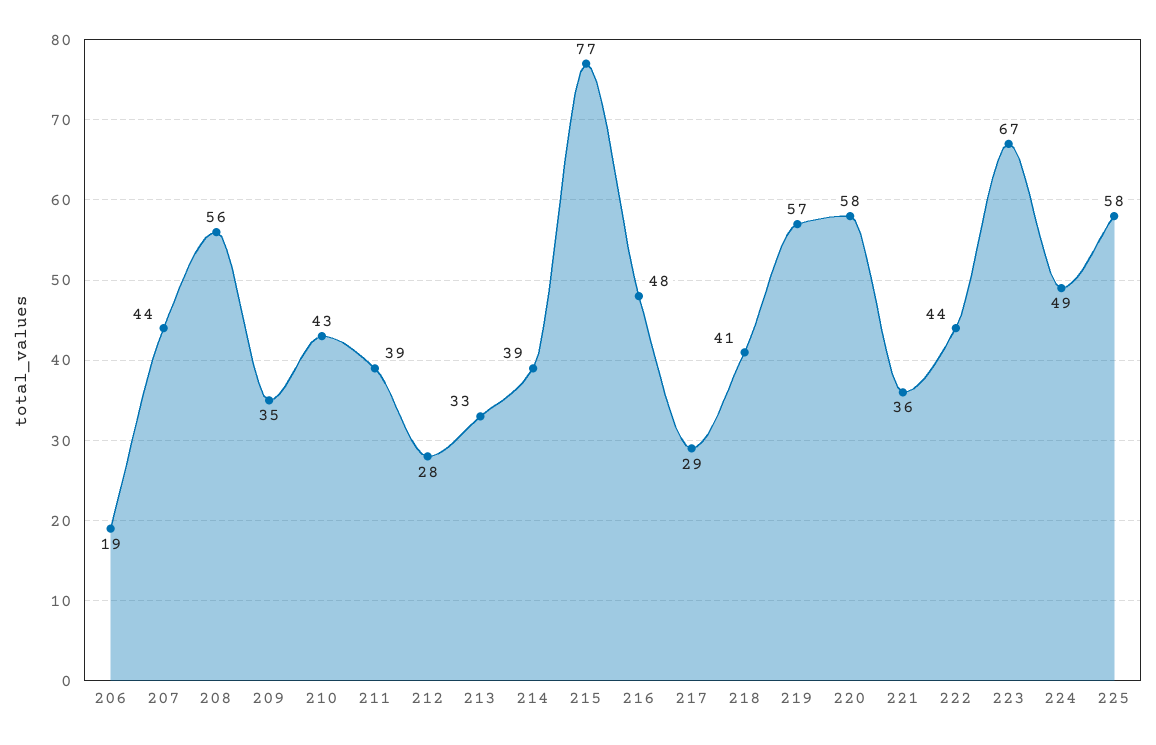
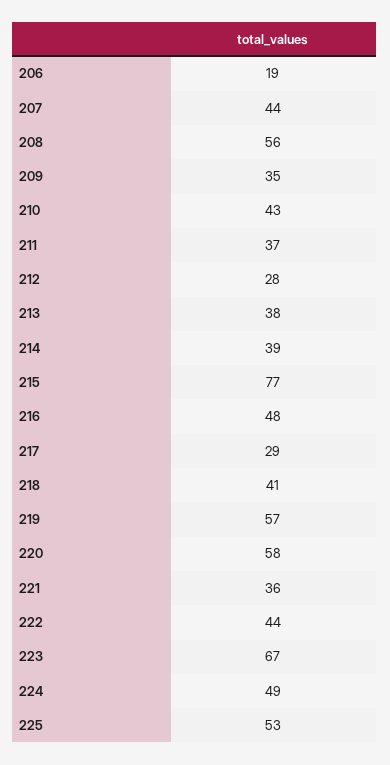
211: 39 -> 37
213: 33 -> 38
225: 58 -> 53

